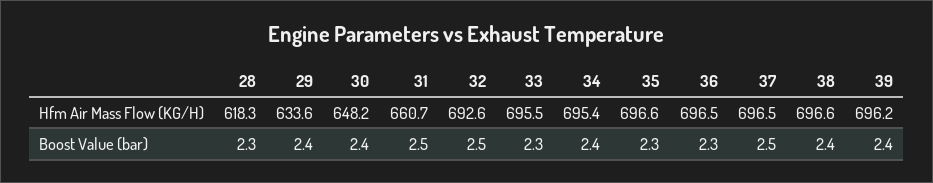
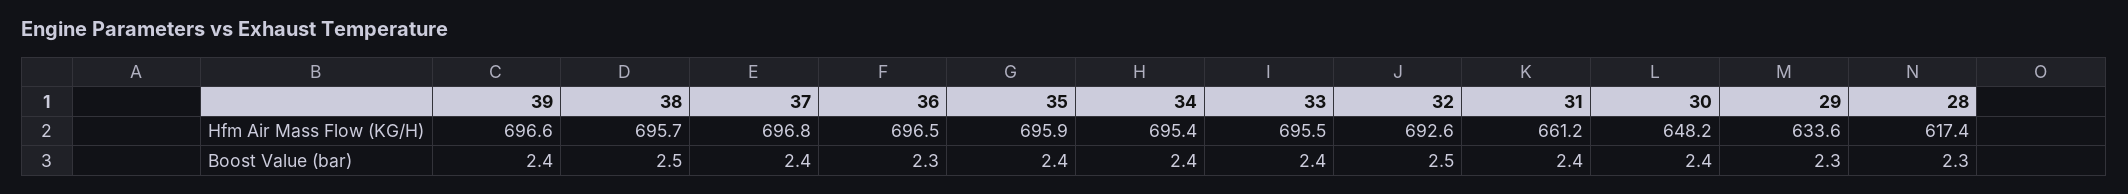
28, Hfm Air Mass Flow (KG/H): 618.3 -> 617.4
31, Hfm Air Mass Flow (KG/H): 660.7 -> 661.2
35, Hfm Air Mass Flow (KG/H): 696.6 -> 695.9
37, Hfm Air Mass Flow (KG/H): 696.5 -> 696.8
38, Hfm Air Mass Flow (KG/H): 696.6 -> 695.7
39, Hfm Air Mass Flow (KG/H): 696.2 -> 696.6
29, Boost Value (bar): 2.4 -> 2.3
31, Boost Value (bar): 2.5 -> 2.4
33, Boost Value (bar): 2.3 -> 2.4
35, Boost Value (bar): 2.3 -> 2.4
37, Boost Value (bar): 2.5 -> 2.4
38, Boost Value (bar): 2.4 -> 2.5

